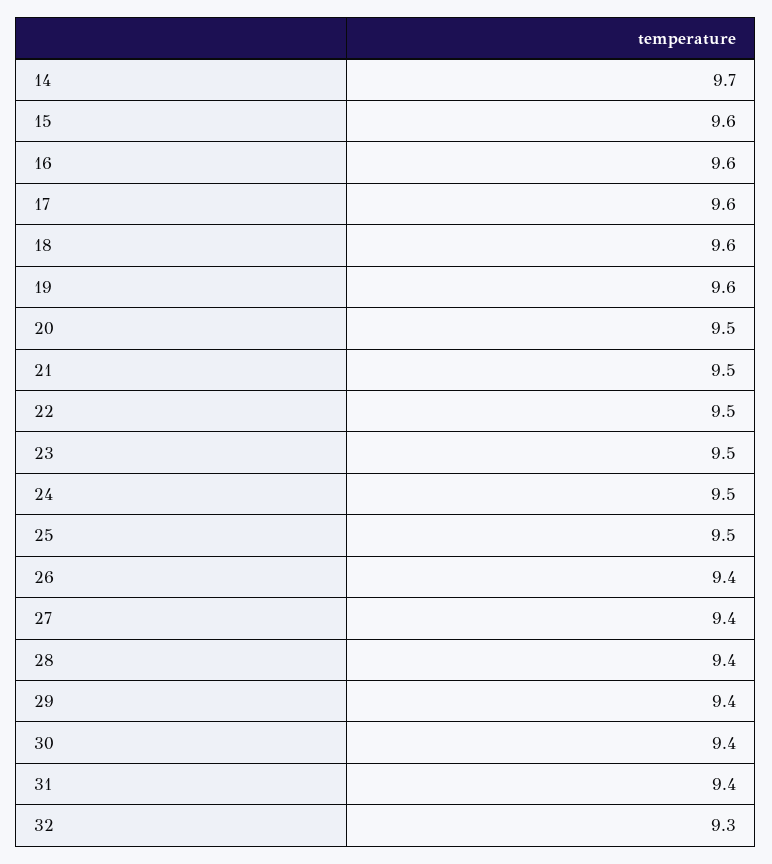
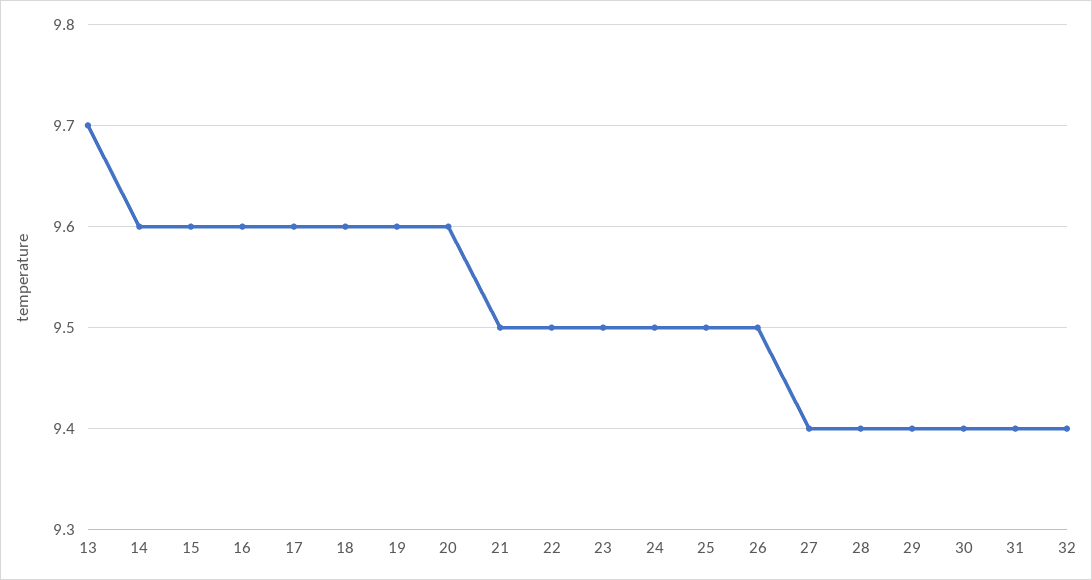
14: 9.7 -> 9.6
20: 9.5 -> 9.6
26: 9.4 -> 9.5
32: 9.3 -> 9.4
13: none -> 9.7

